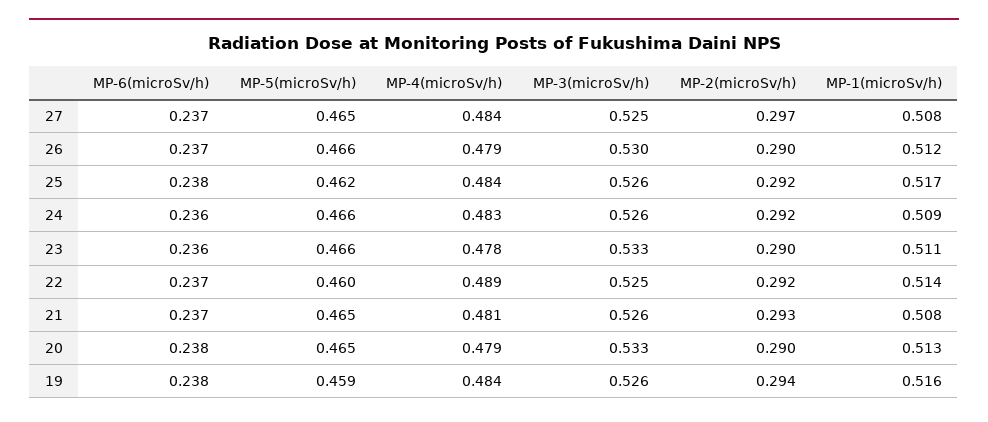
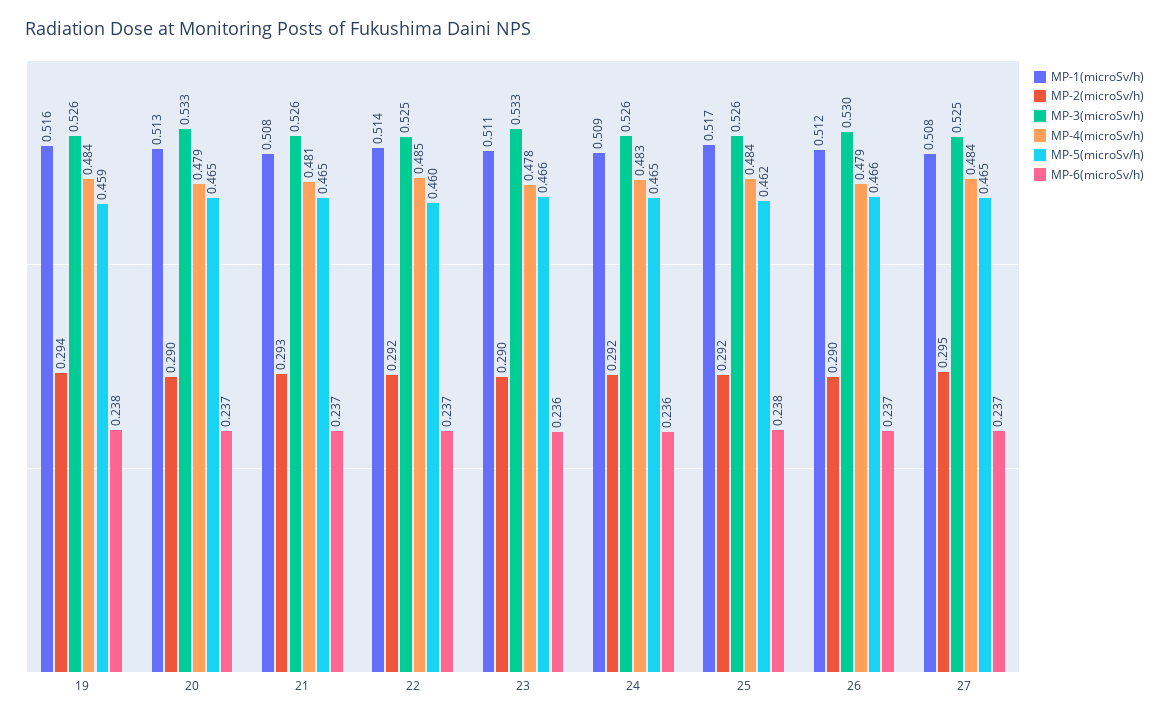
MP-2(microSv/h), 27: 0.297 -> 0.295
MP-5(microSv/h), 24: 0.466 -> 0.465
MP-4(microSv/h), 22: 0.489 -> 0.485
MP-6(microSv/h), 20: 0.238 -> 0.237

